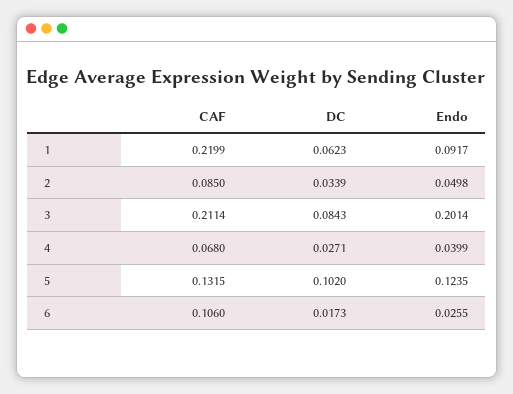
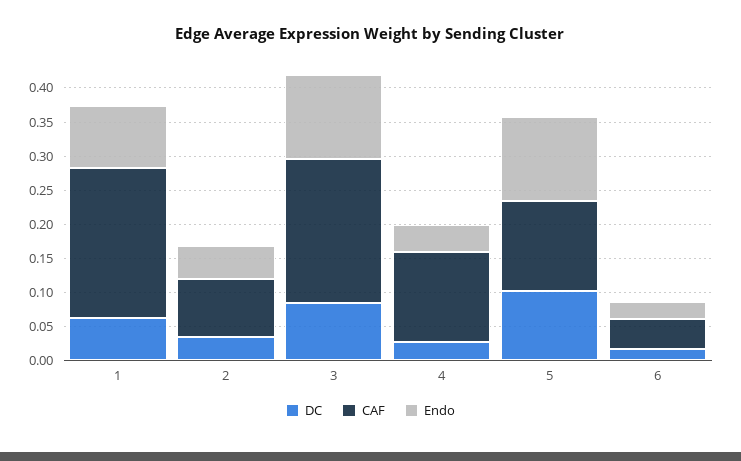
Endo, 3: 0.2014 -> 0.125
CAF, 4: 0.068 -> 0.125
CAF, 6: 0.106 -> 0.05

